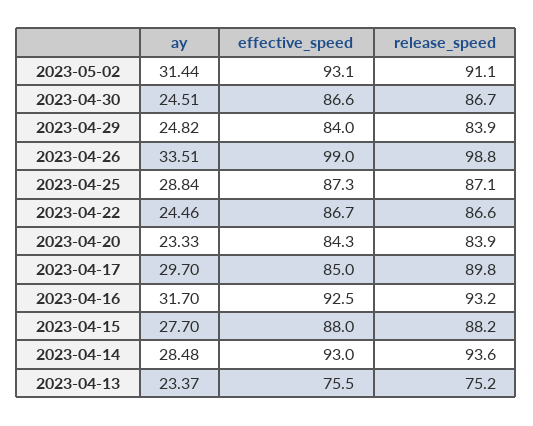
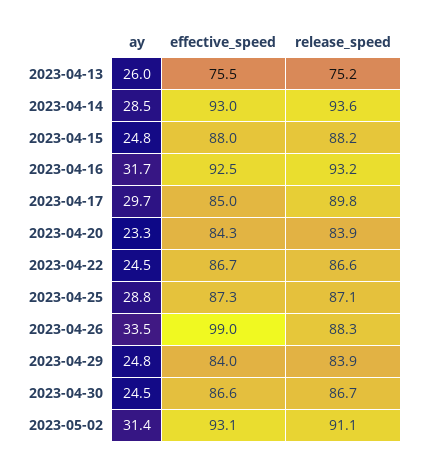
release_speed, 2023-04-26: 98.8 -> 88.3
ay, 2023-04-15: 27.7 -> 24.8
ay, 2023-04-13: 23.37 -> 26

